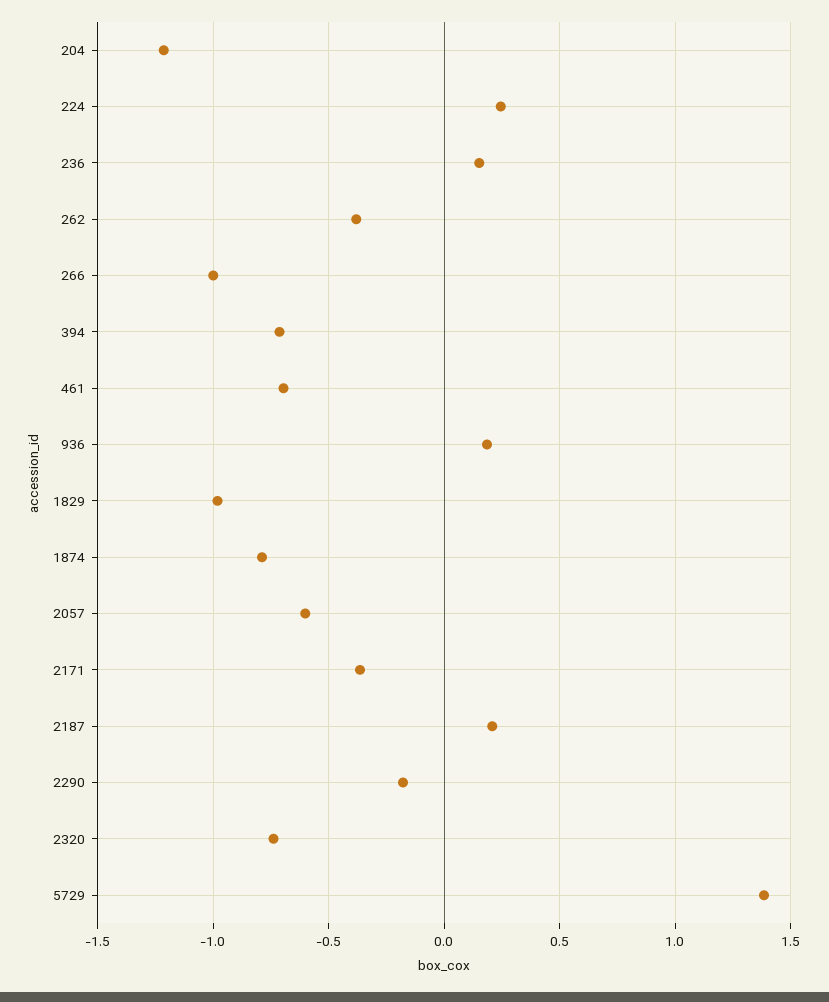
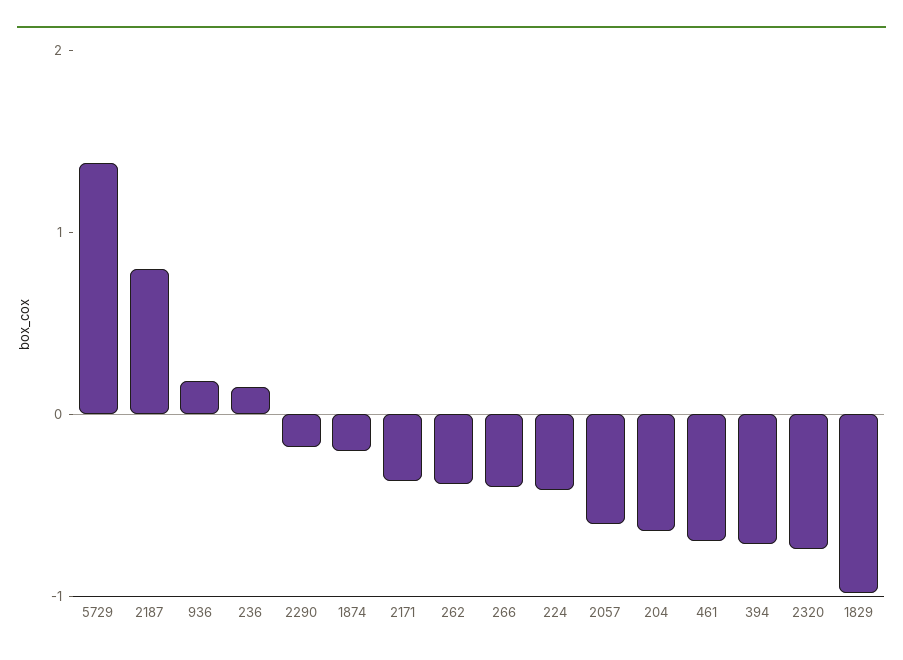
204: -1.2 -> -0.6
224: 0.25 -> -0.4
266: -1 -> -0.4
1874: -0.8 -> -0.2
2187: 0.2 -> 0.8

